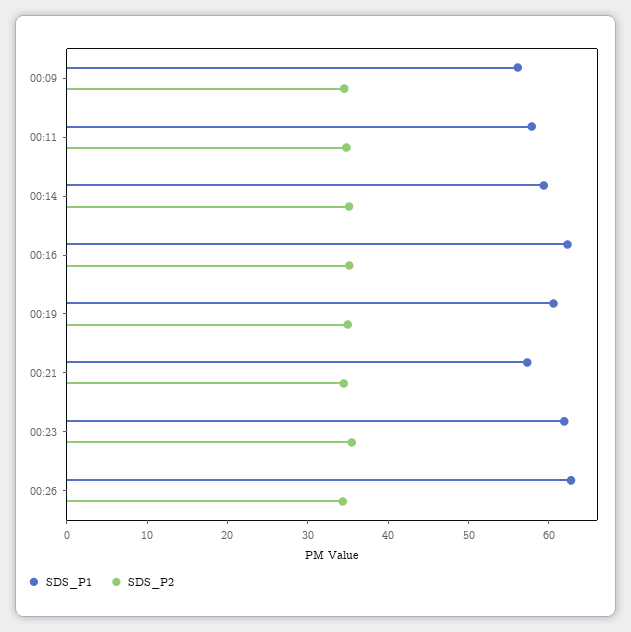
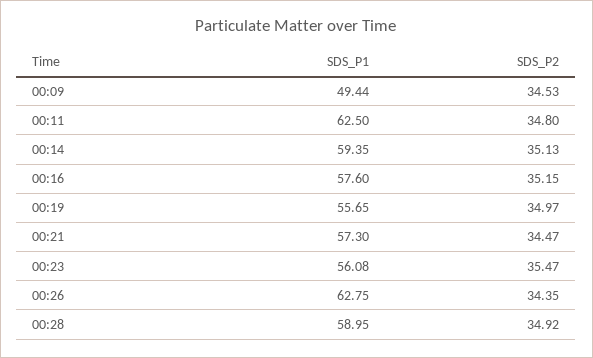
SDS_P1, 00:09: 56 -> 49.44
SDS_P1, 00:11: 58 -> 62.5
SDS_P1, 00:16: 62 -> 57.6
SDS_P1, 00:19: 60 -> 55.65
SDS_P1, 00:23: 62 -> 56.08
SDS_P1, 00:28: none -> 58.95
SDS_P2, 00:28: none -> 34.92

